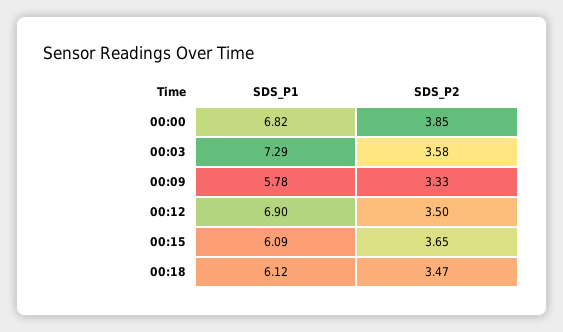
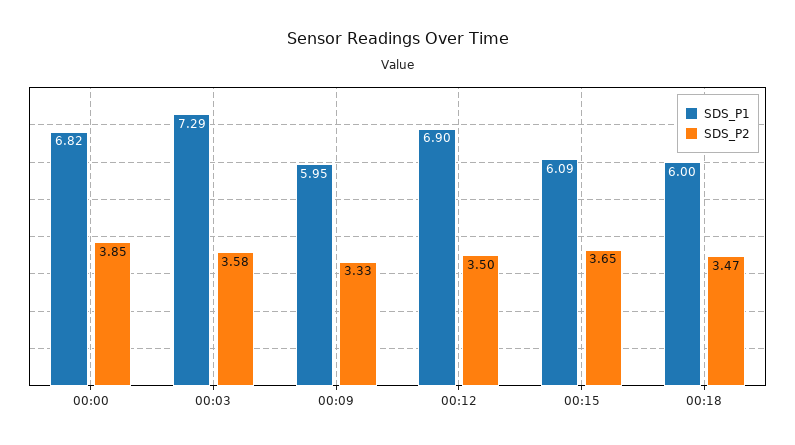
SDS_P1, 00:09: 5.78 -> 5.95
SDS_P1, 00:18: 6.12 -> 6

